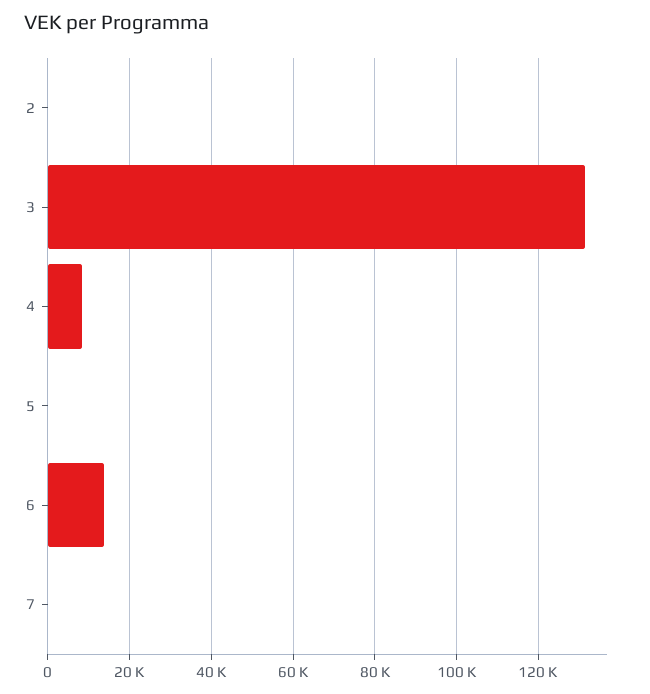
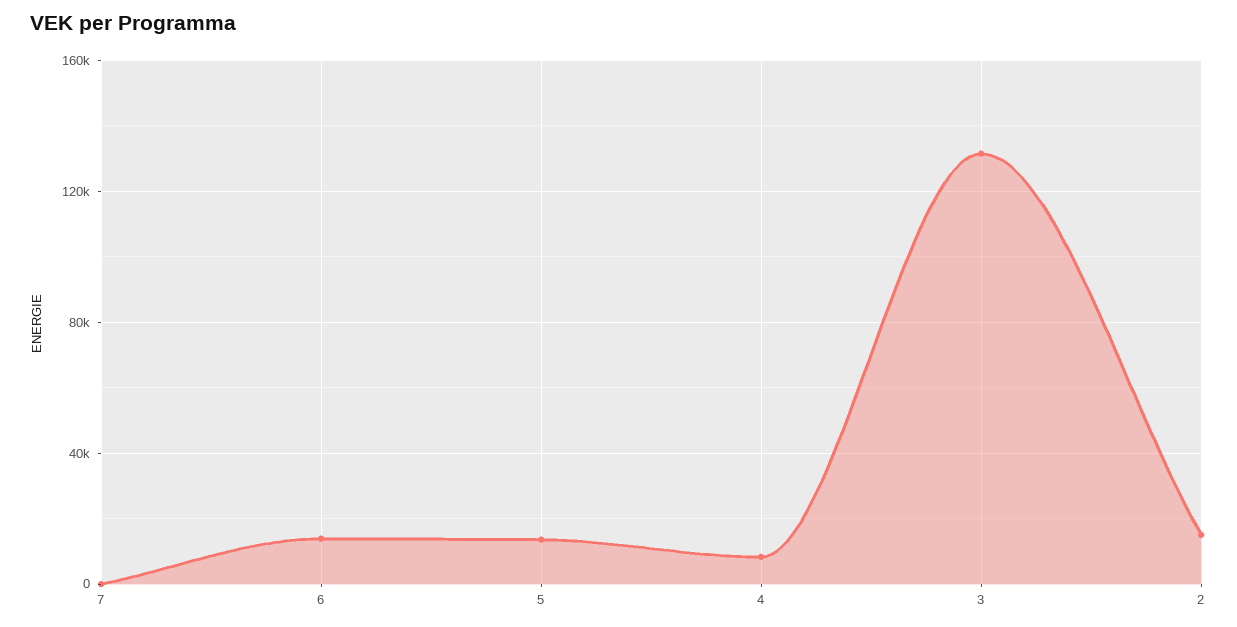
2: 0 -> 15000
5: 0 -> 15000

